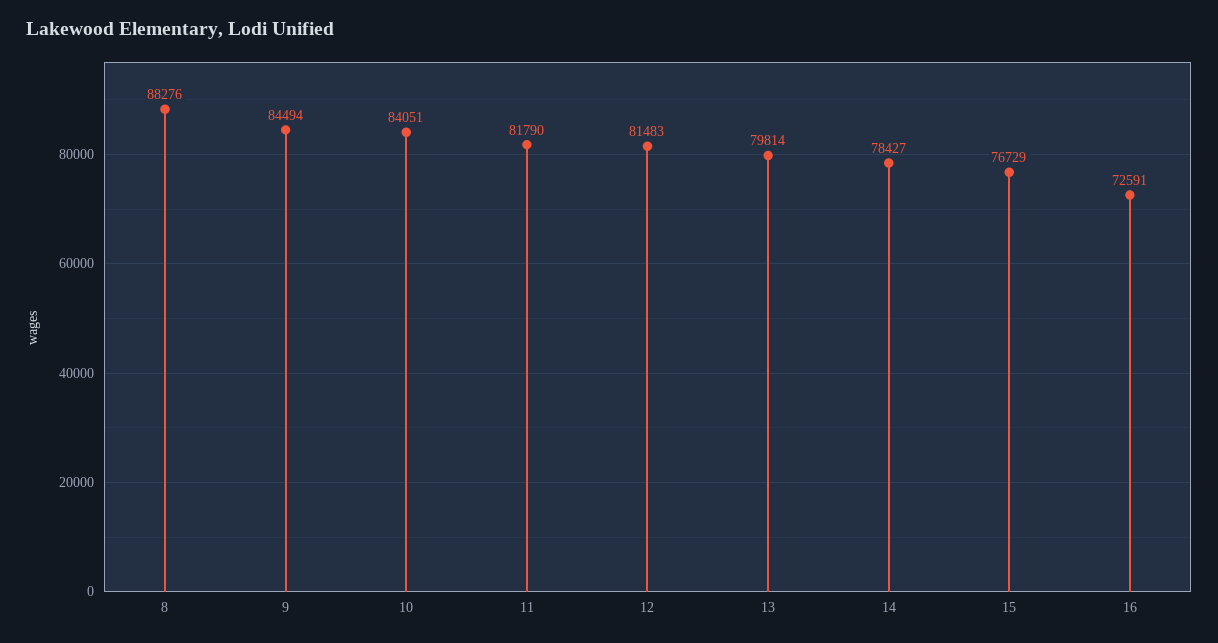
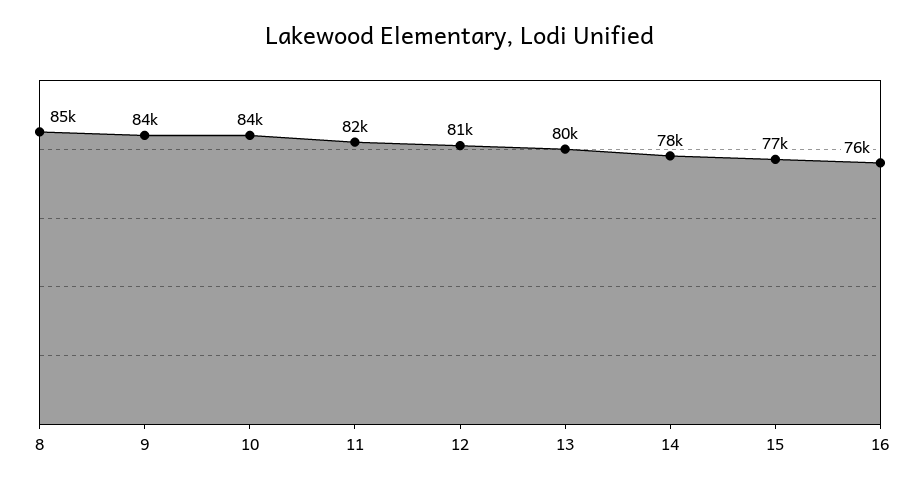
8: 88276 -> 85000
16: 72591 -> 76000

